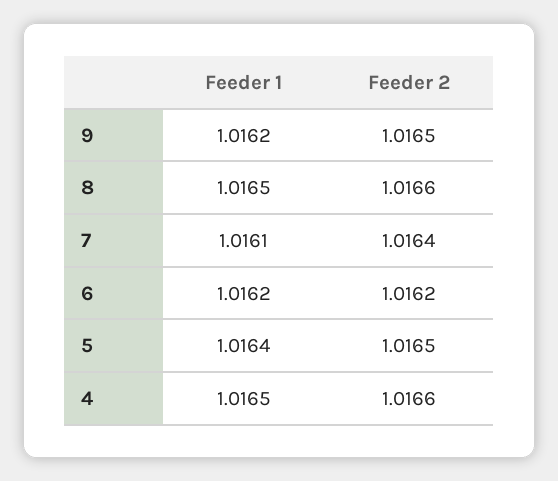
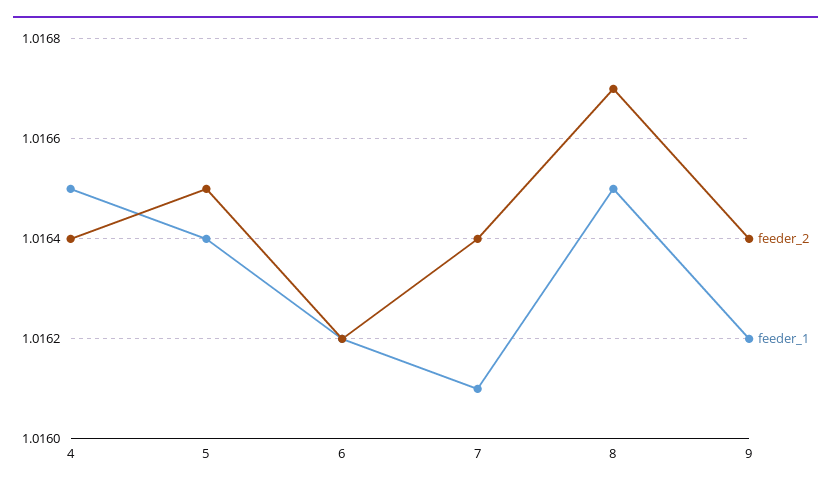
Feeder 2, 9: 1.0165 -> 1.0164
Feeder 2, 8: 1.0166 -> 1.0167
Feeder 2, 4: 1.0166 -> 1.0164

